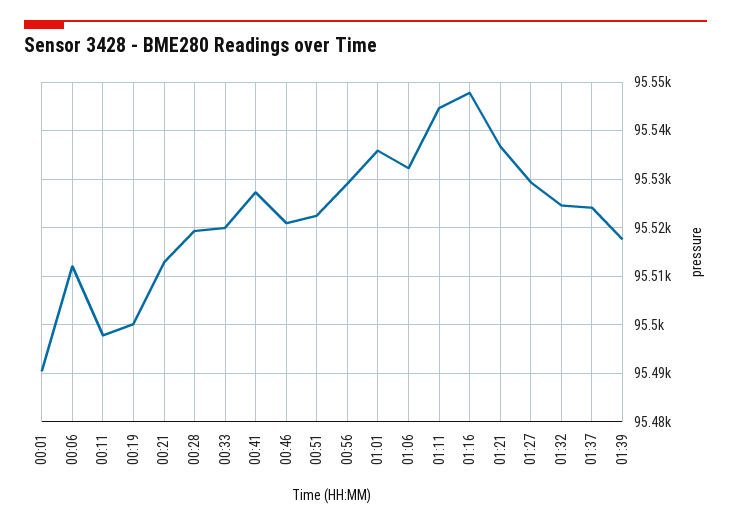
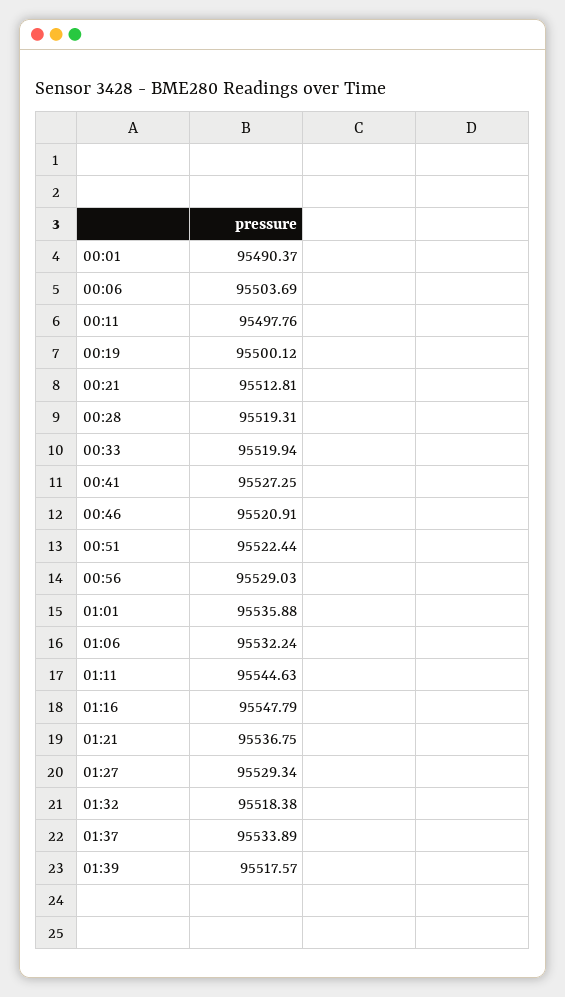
00:06: 95512 -> 95503.69
01:32: 95524 -> 95518.38
01:37: 95524 -> 95533.89

